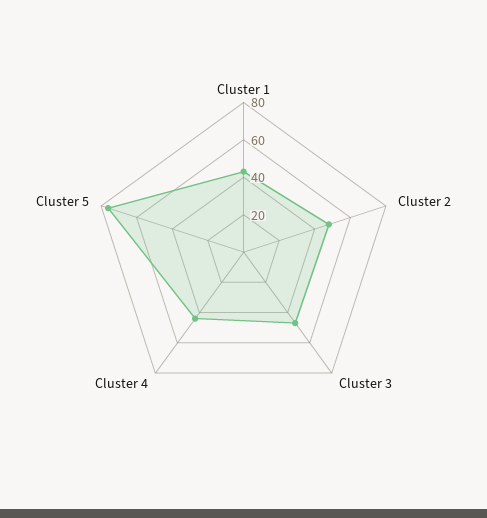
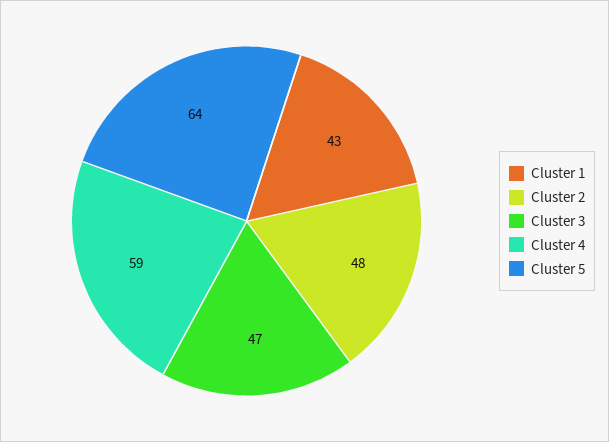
Cluster 4: 45 -> 59
Cluster 5: 75 -> 64

